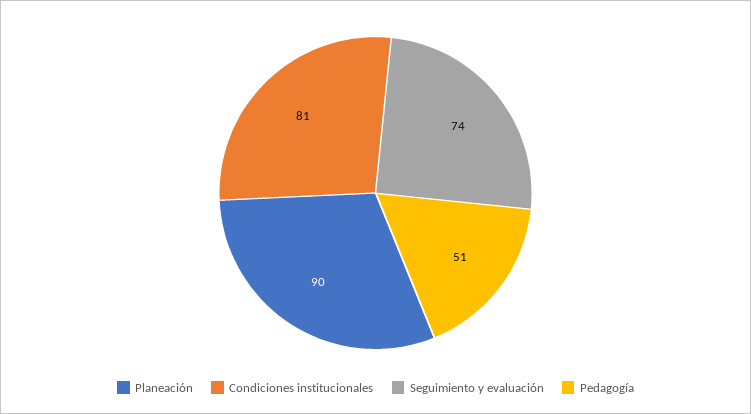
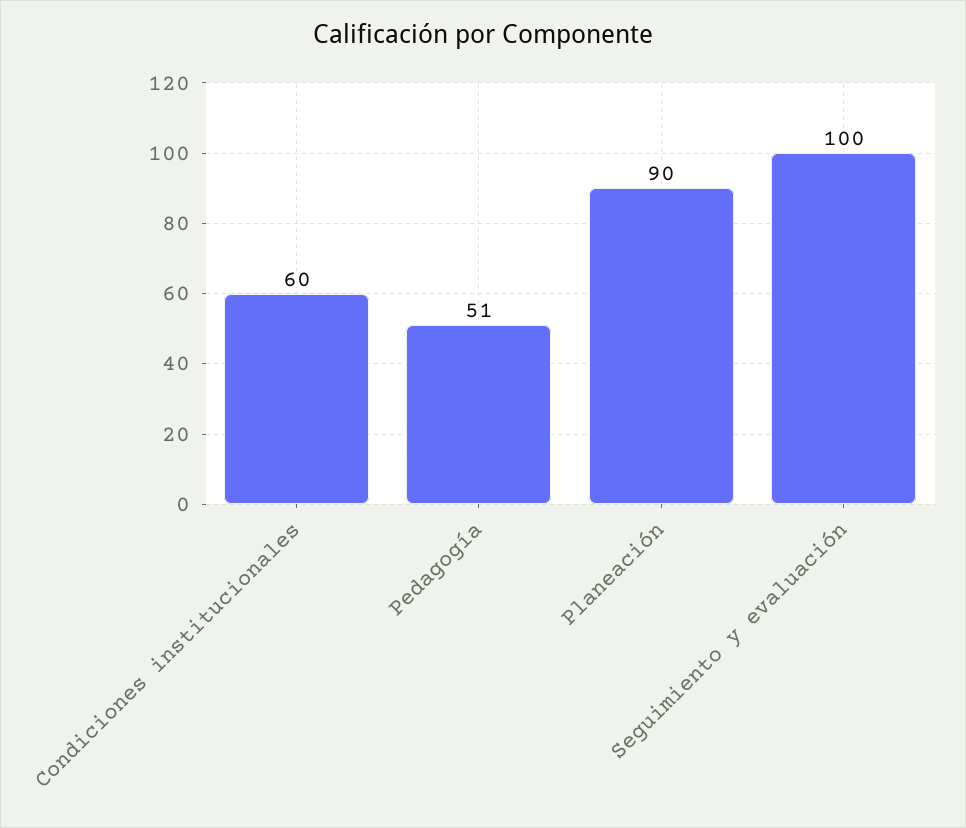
Condiciones institucionales: 81 -> 60
Seguimiento y evaluación: 74 -> 100

